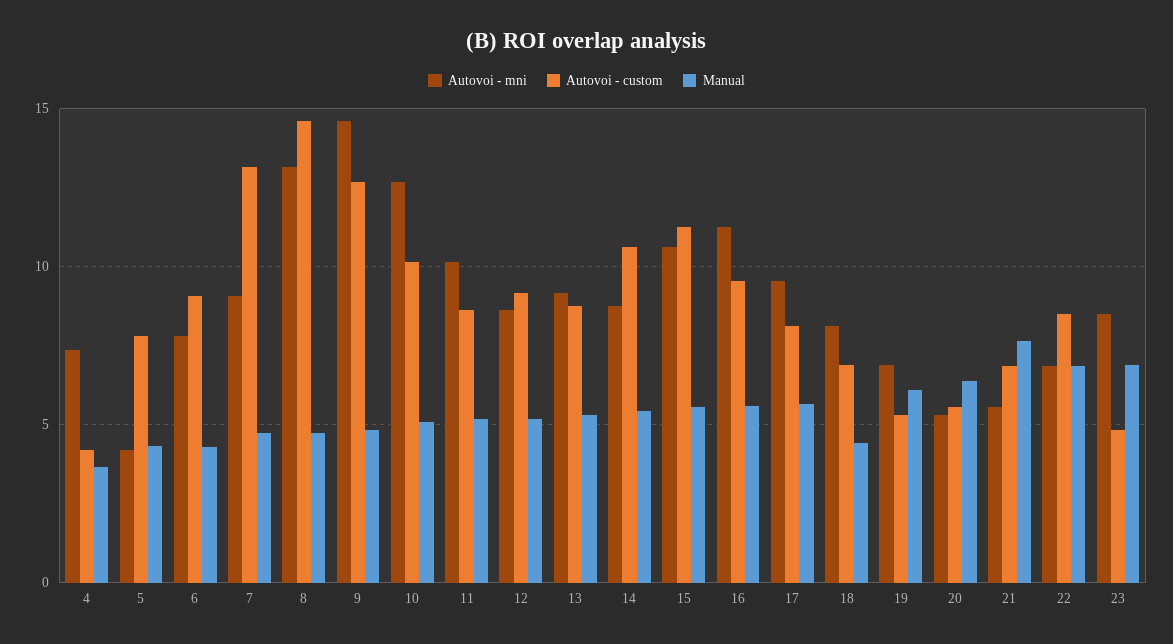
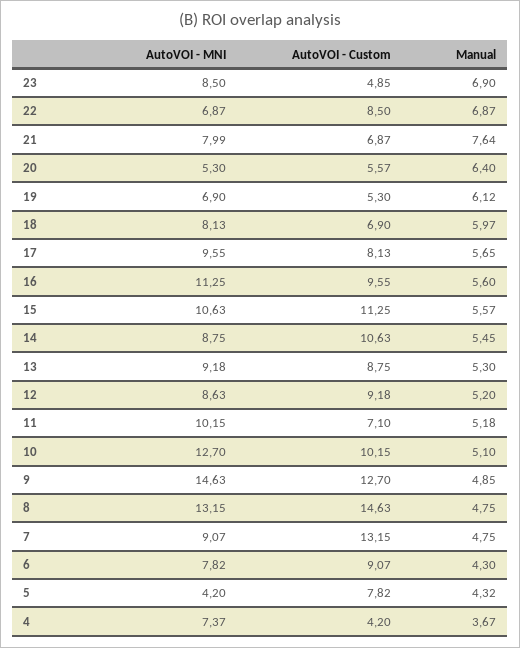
Autovoi - custom, 11: 8.5 -> 7.1
Manual, 18: 4.5 -> 5.97
Autovoi - mni, 21: 5.5 -> 7.99

